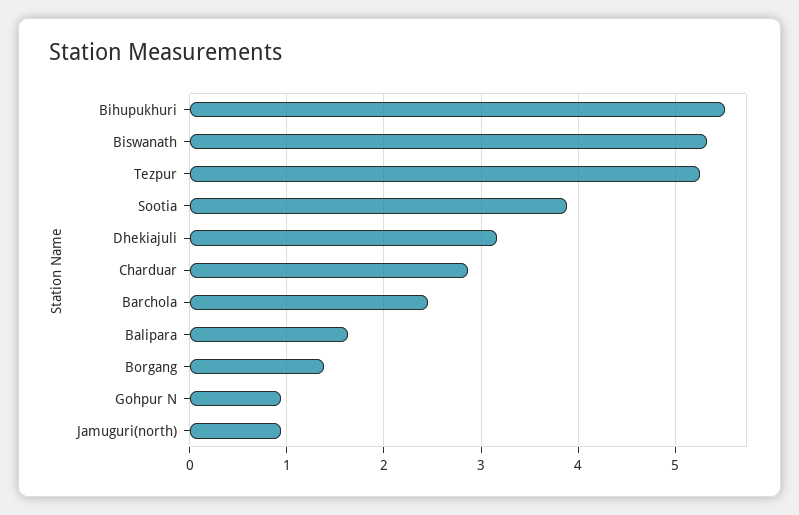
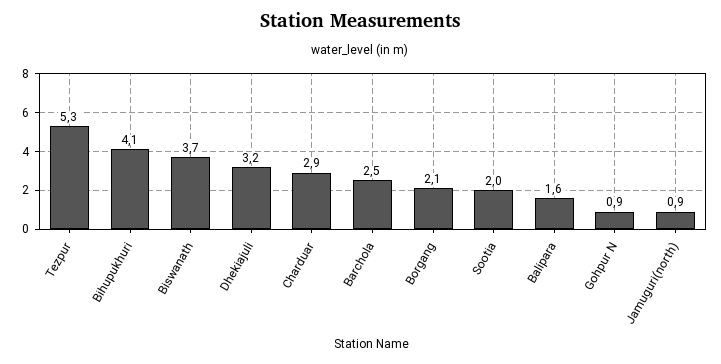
Bihupukhuri: 5.5 -> 4.1
Biswanath: 5.3 -> 3.7
Sootia: 3.9 -> 2
Borgang: 1.4 -> 2.1

